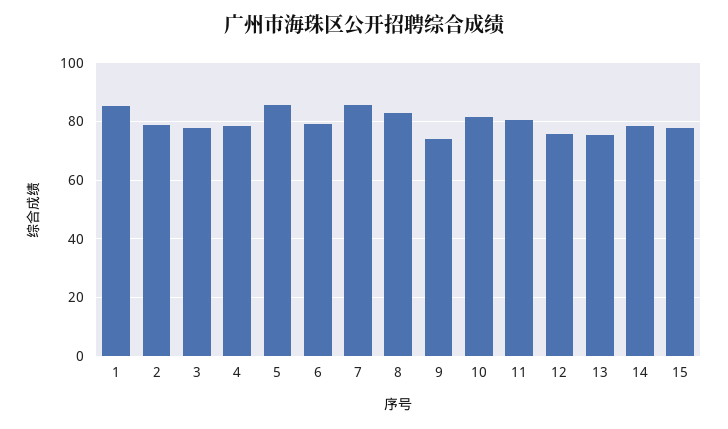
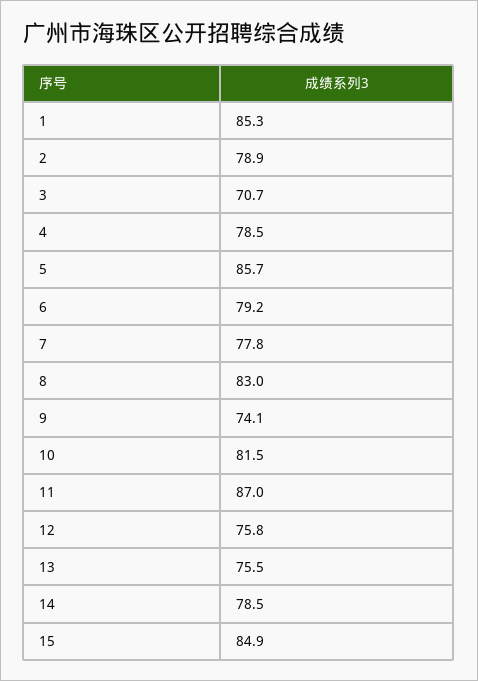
3: 77.5 -> 70.7
7: 85 -> 77.8
11: 80 -> 87
15: 77.5 -> 84.9

